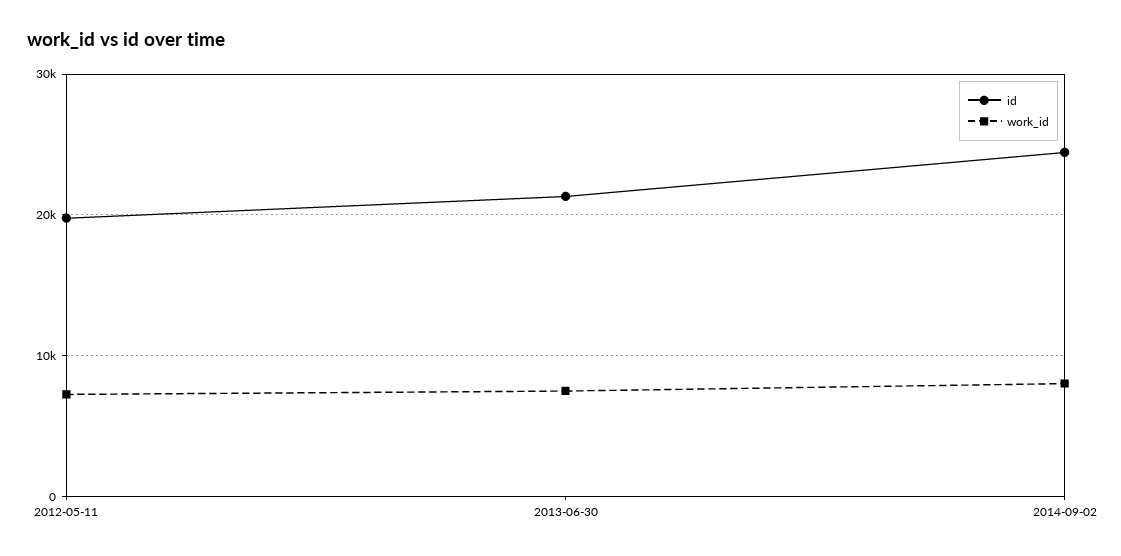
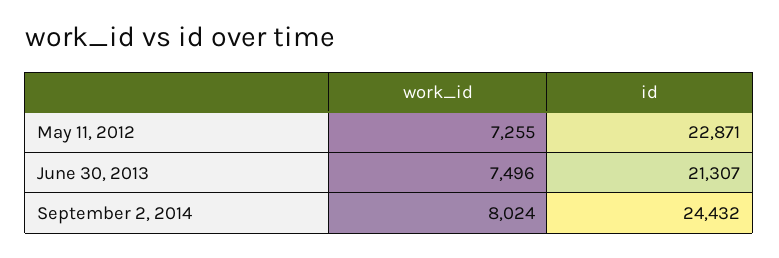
id, 2012-05-11: 20000 -> 22871

